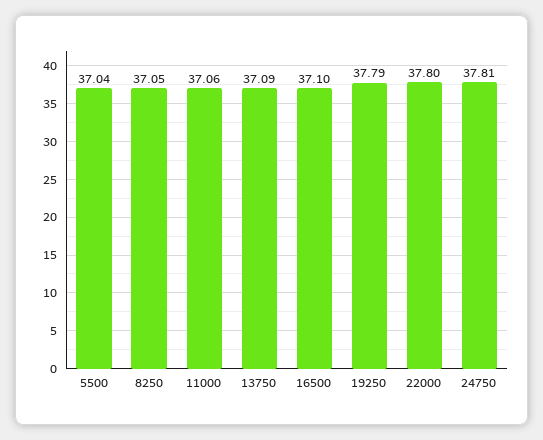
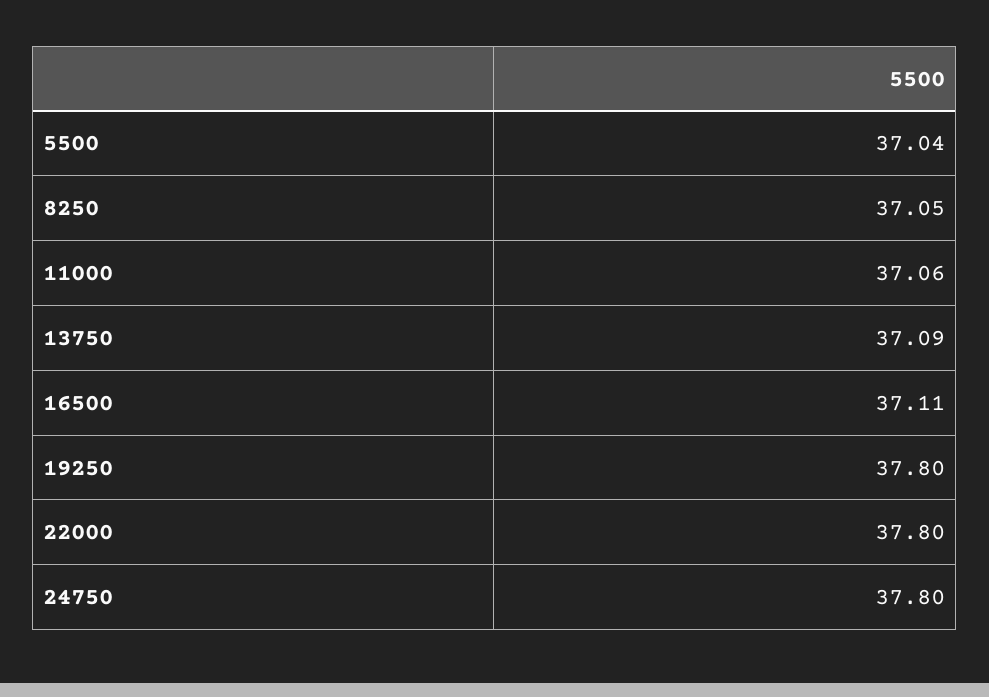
16500: 37.1 -> 37.11
19250: 37.79 -> 37.8
24750: 37.81 -> 37.8

